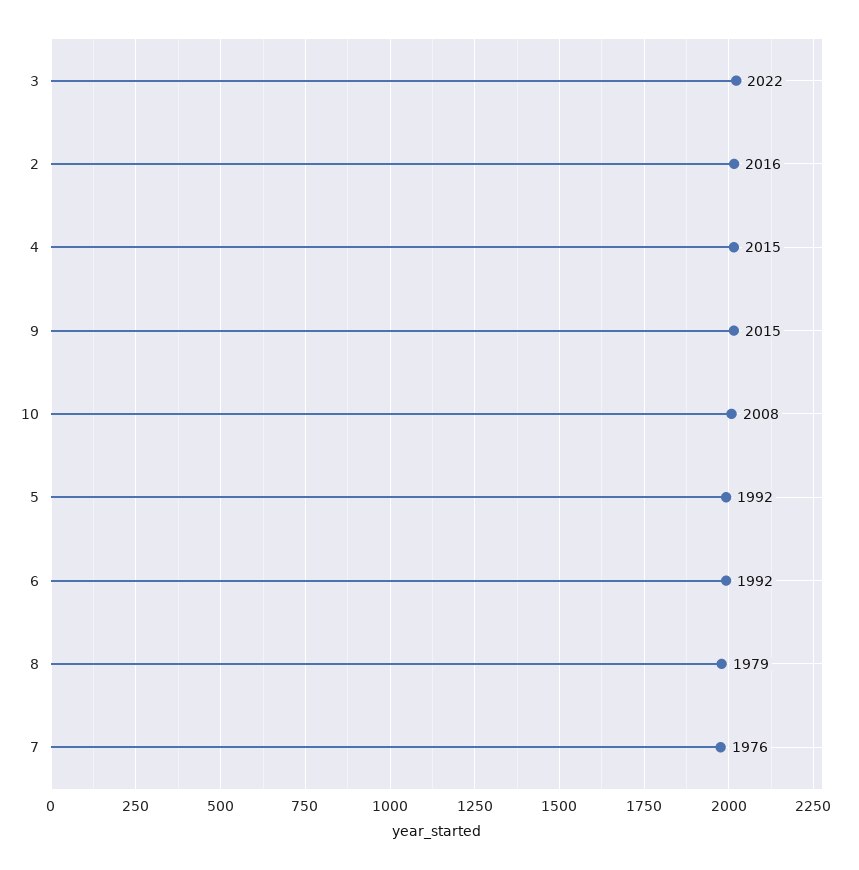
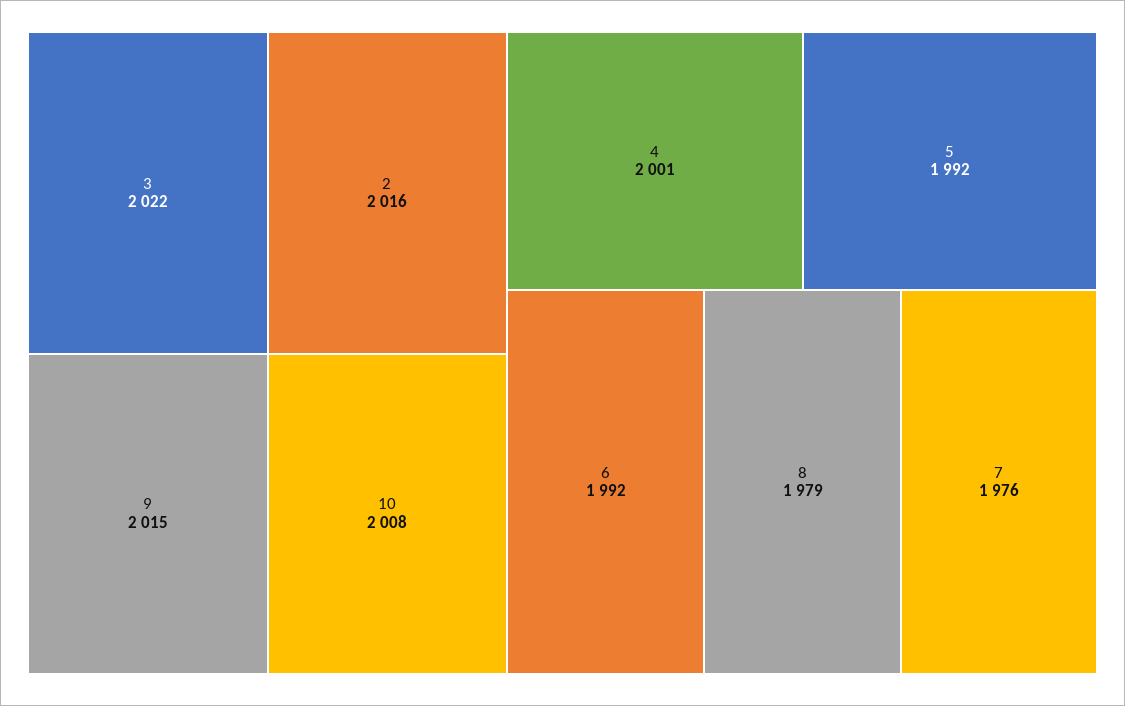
4: 2015 -> 2001

